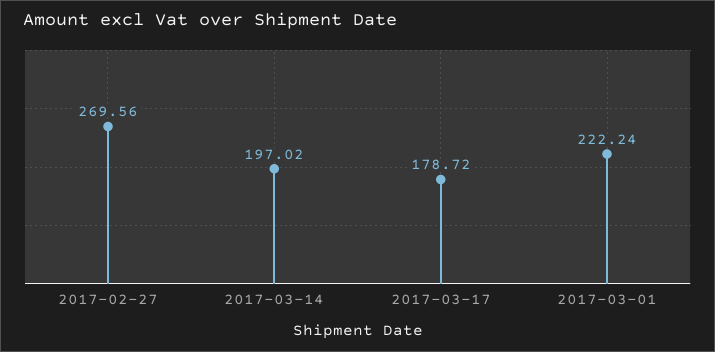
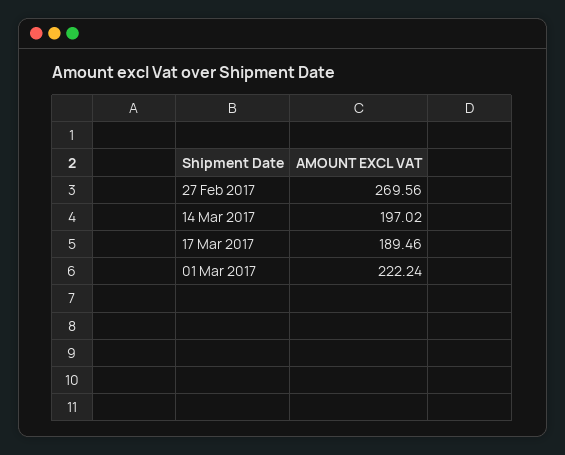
2017-03-17: 178.72 -> 189.46

